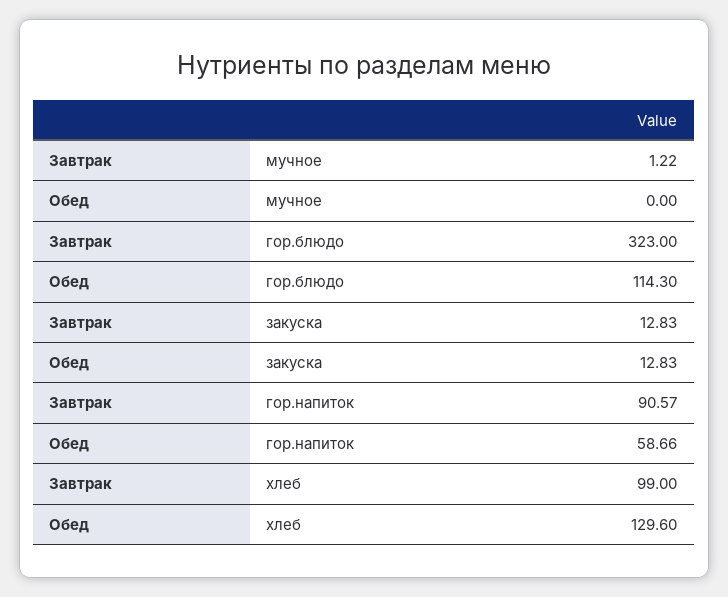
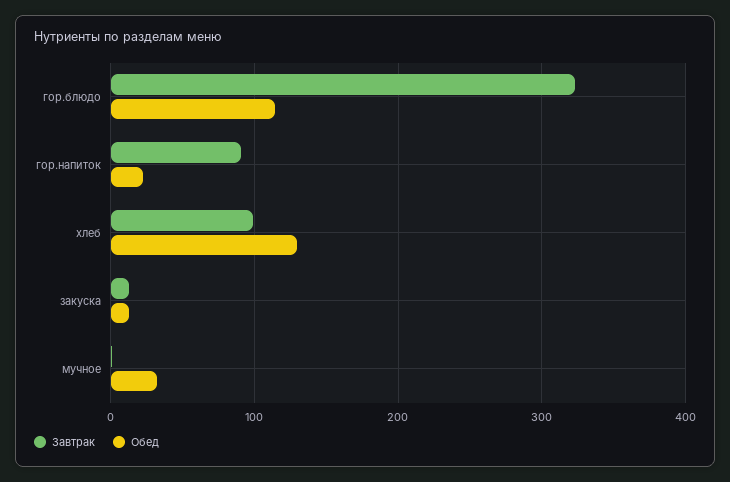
Обед, мучное: 0 -> 30
Обед, гор.напиток: 58.66 -> 20

